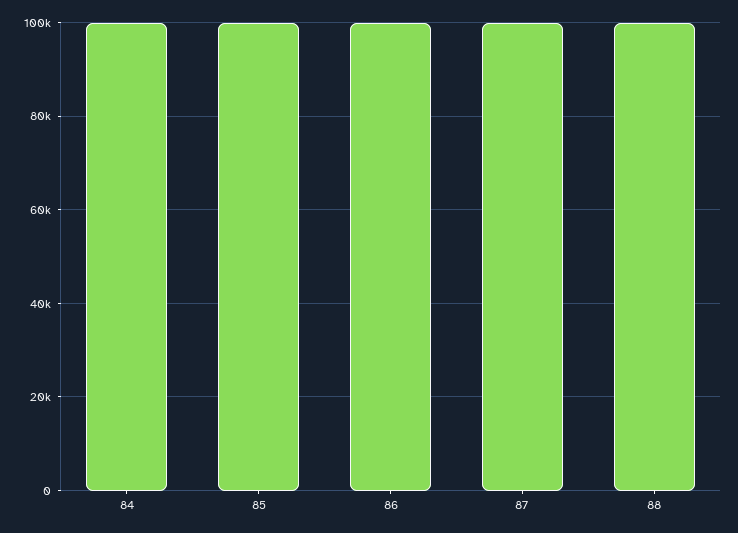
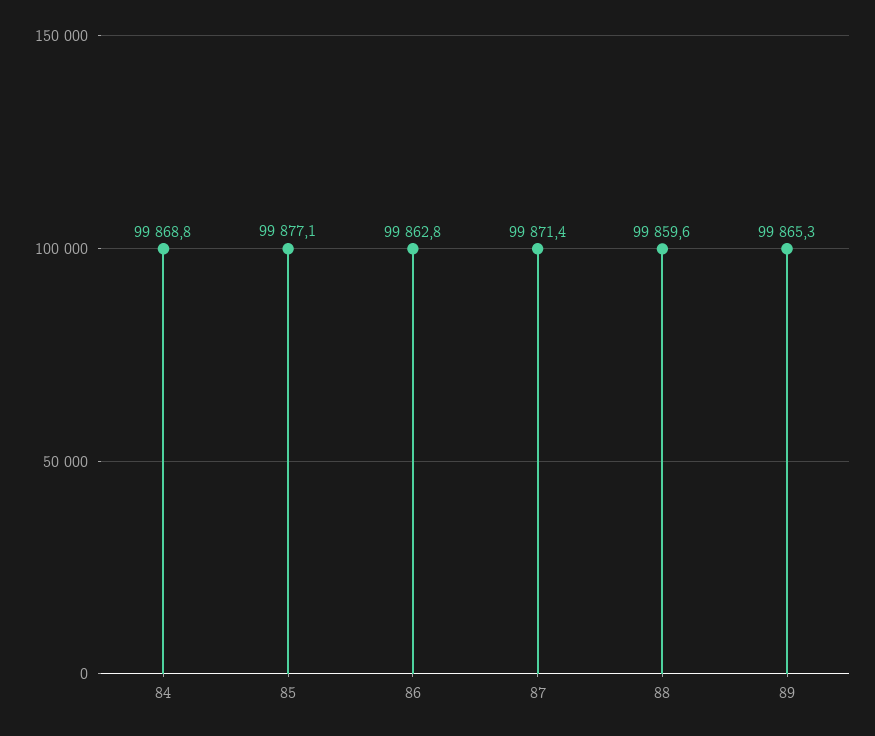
89: none -> 99865.3

